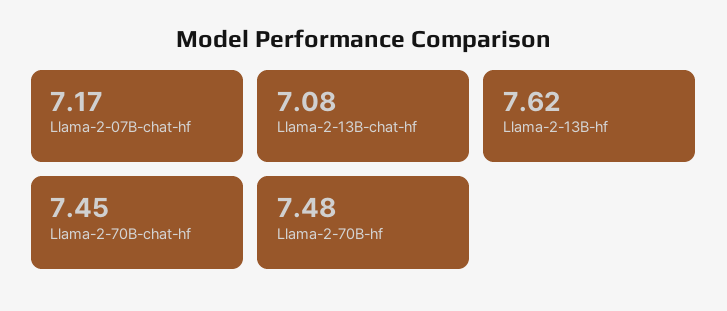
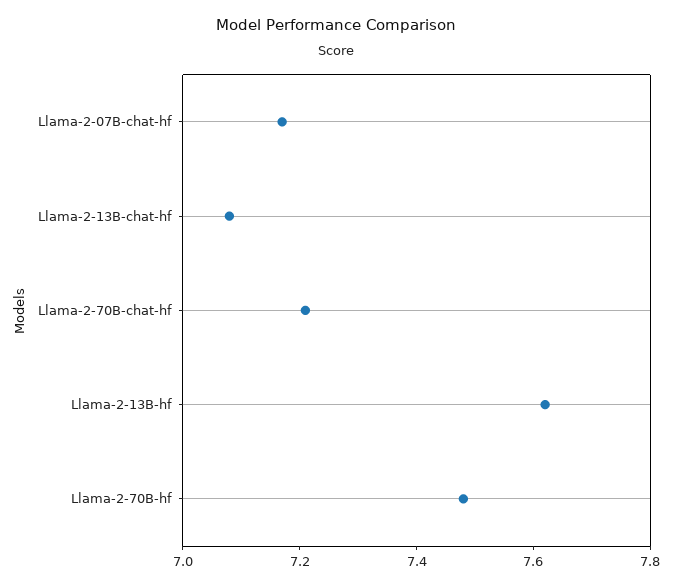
Llama-2-70B-chat-hf: 7.45 -> 7.2

